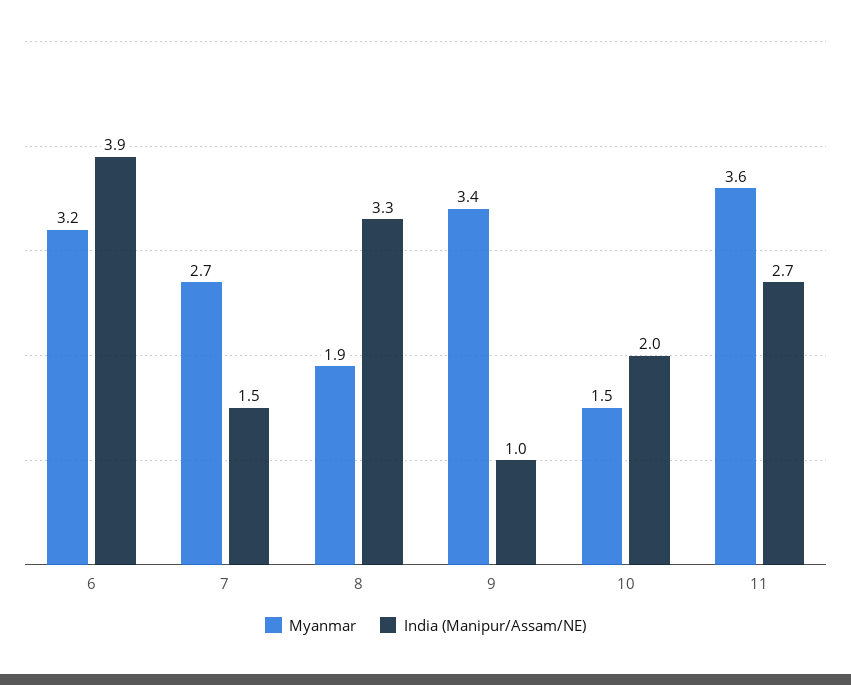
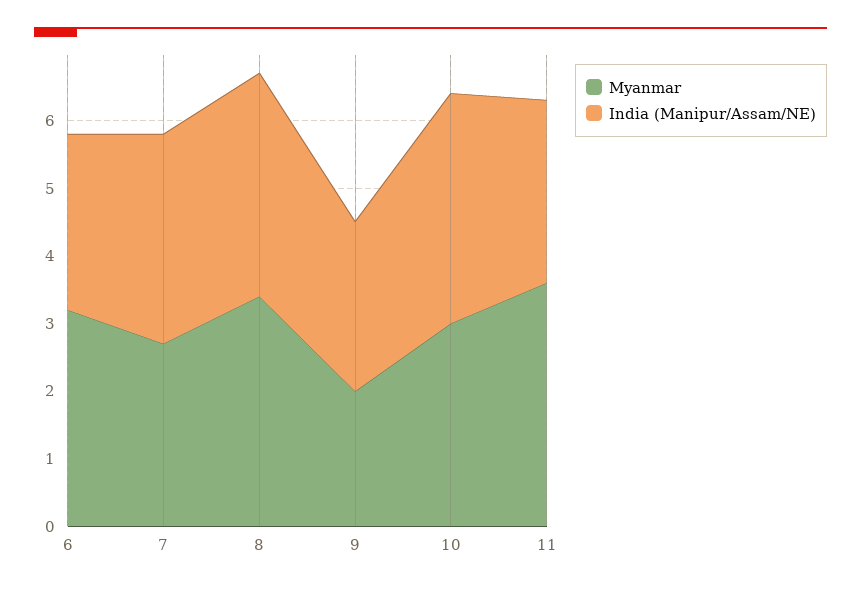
India (Manipur/Assam/NE), 6: 3.9 -> 2.5
India (Manipur/Assam/NE), 7: 1.5 -> 3
Myanmar, 8: 1.9 -> 3.5
Myanmar, 9: 3.4 -> 2
India (Manipur/Assam/NE), 9: 1 -> 2.5
Myanmar, 10: 1.5 -> 3
India (Manipur/Assam/NE), 10: 2 -> 3.5

